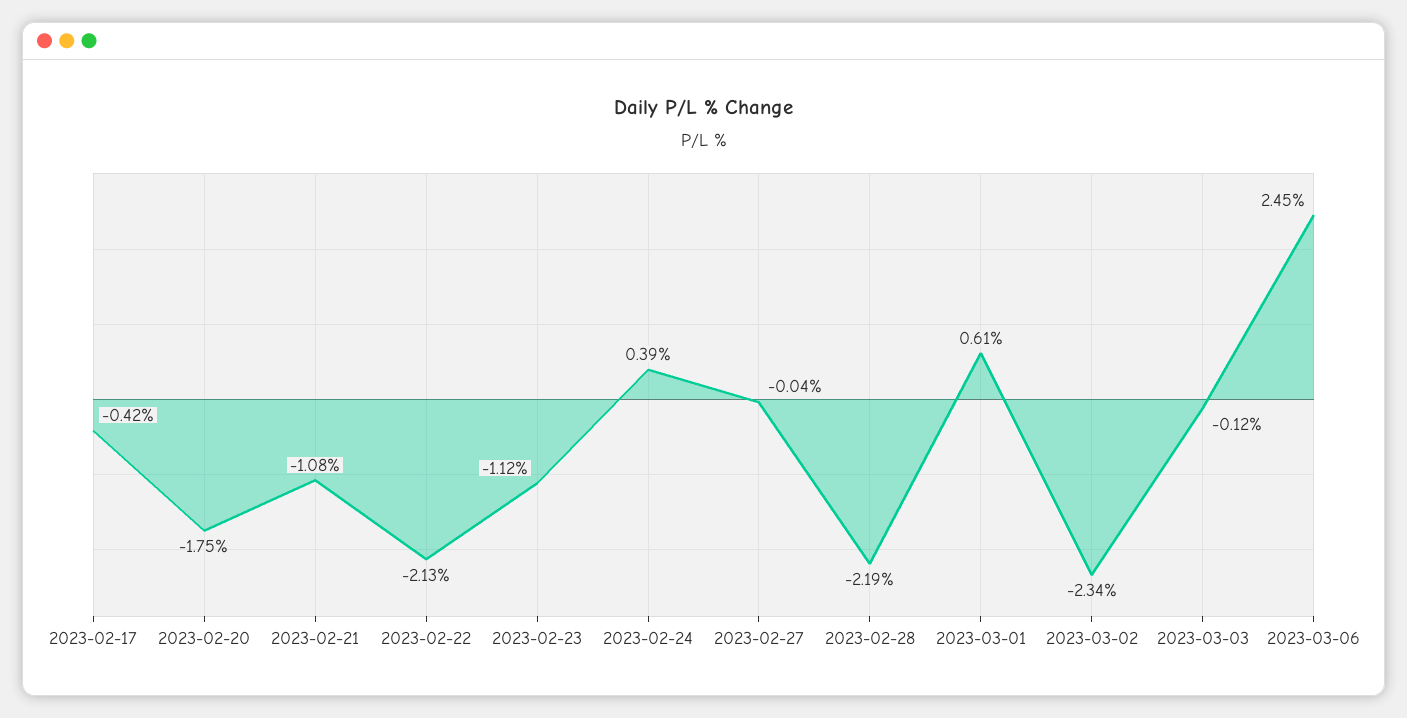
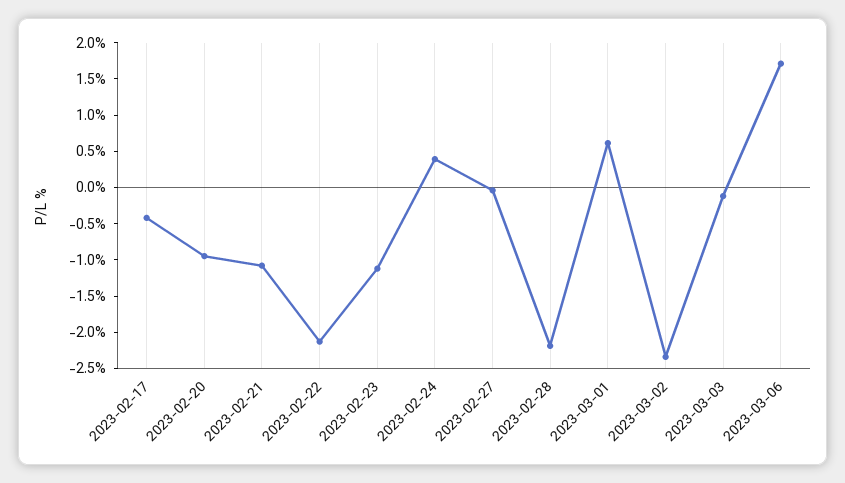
2023-02-20: -1.75 -> -1
2023-03-06: 2.45 -> 1.75

